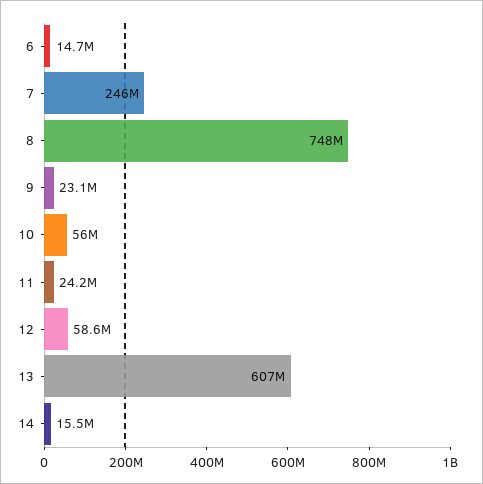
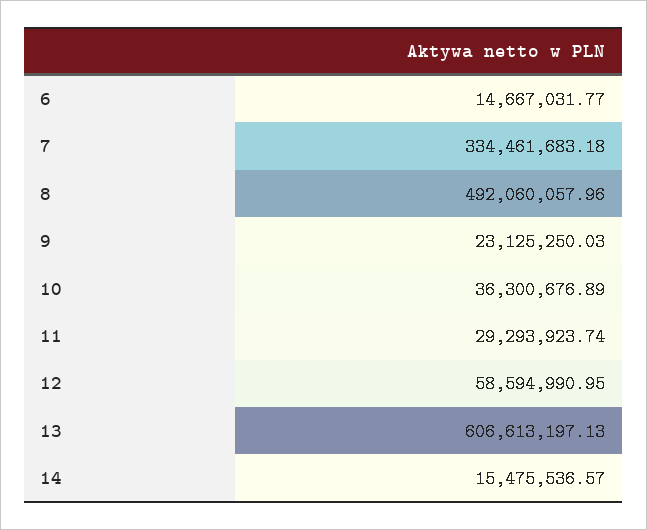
7: 246000000 -> 334461683.18
8: 748000000 -> 492060057.96
10: 56000000 -> 36300676.89
11: 24200000 -> 29293923.74

